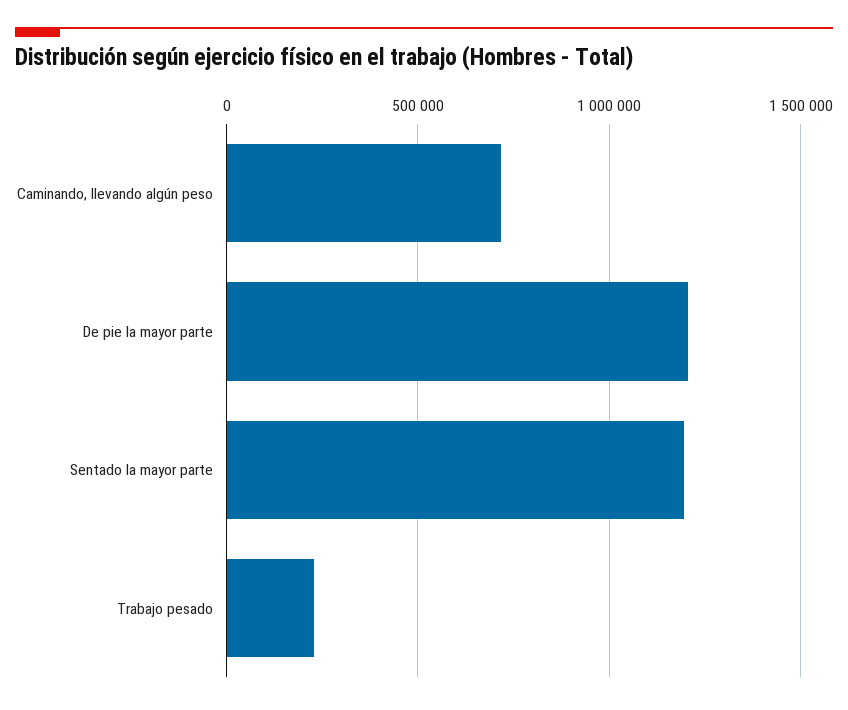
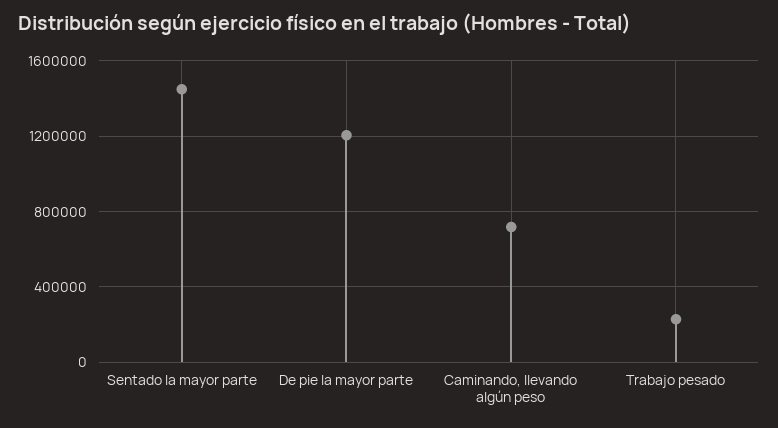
Sentado la mayor parte: 1200000 -> 1450000

